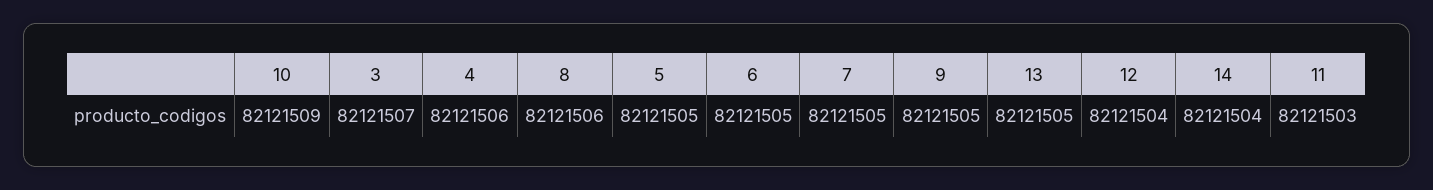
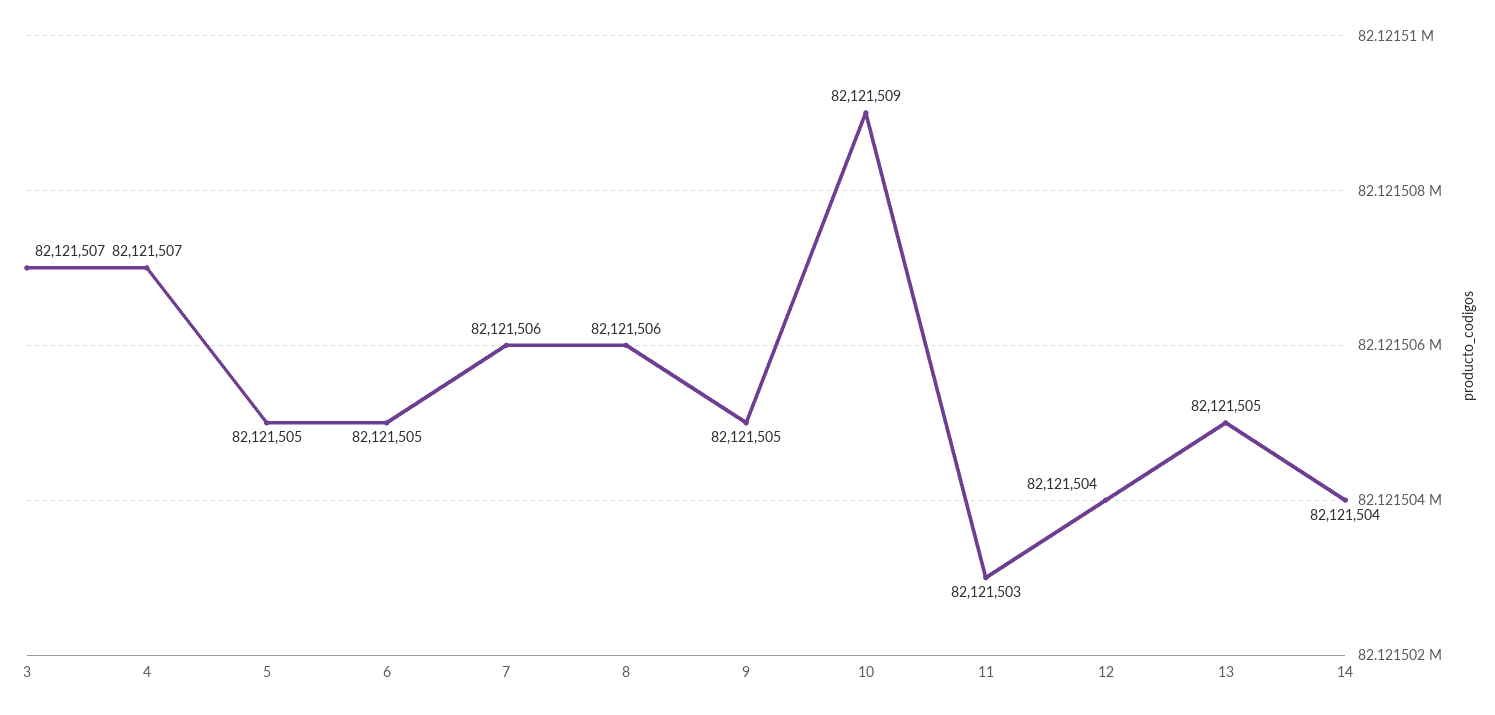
4: 82121506 -> 82121507
7: 82121505 -> 82121506

